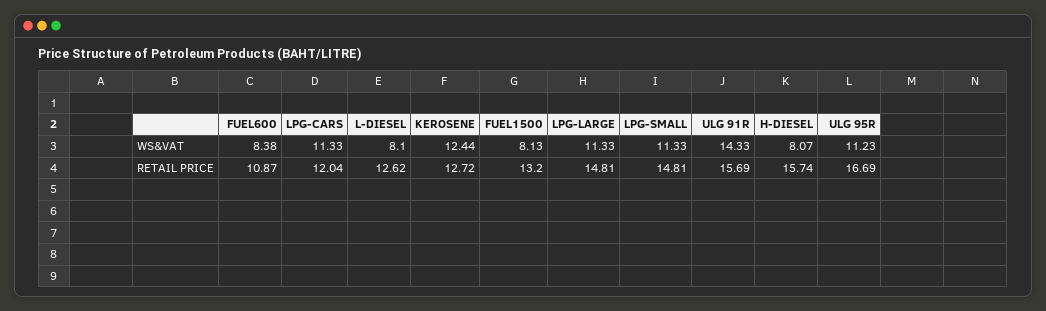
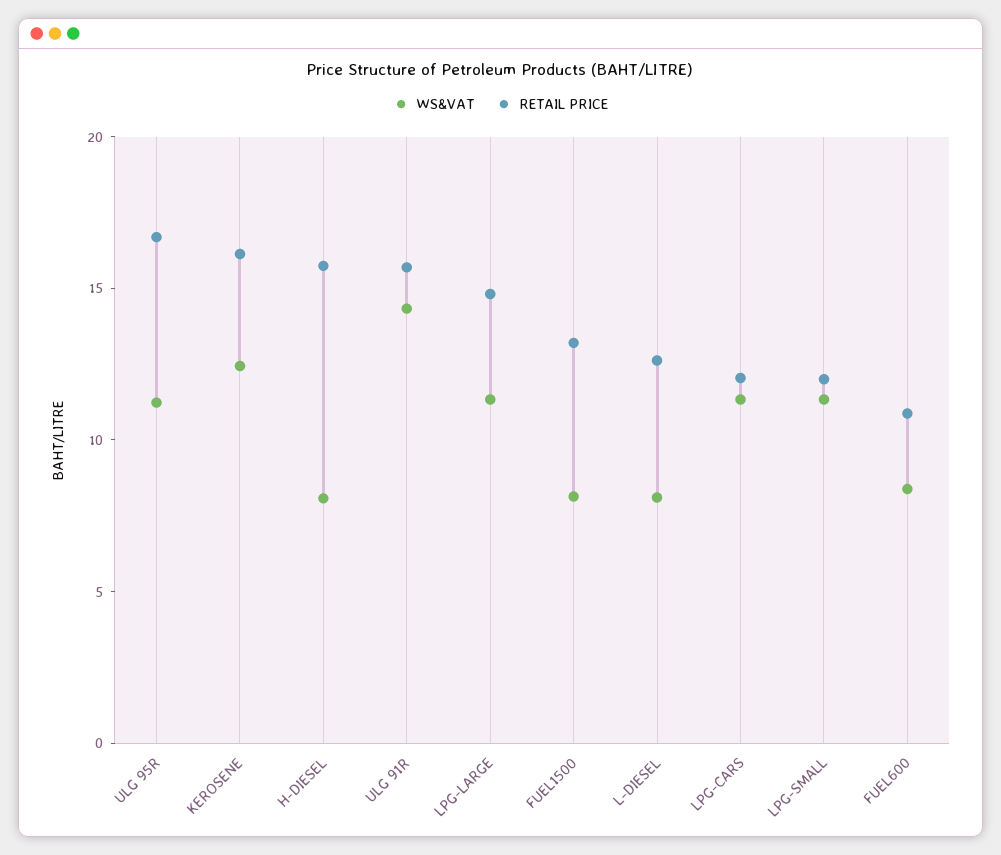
RETAIL PRICE, KEROSENE: 12.72 -> 16
RETAIL PRICE, LPG-SMALL: 14.81 -> 12

